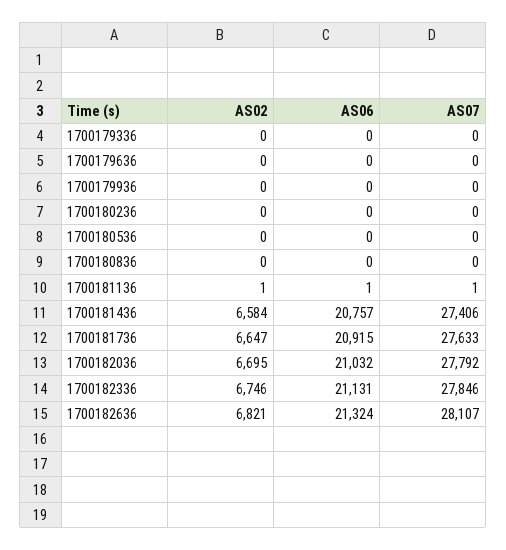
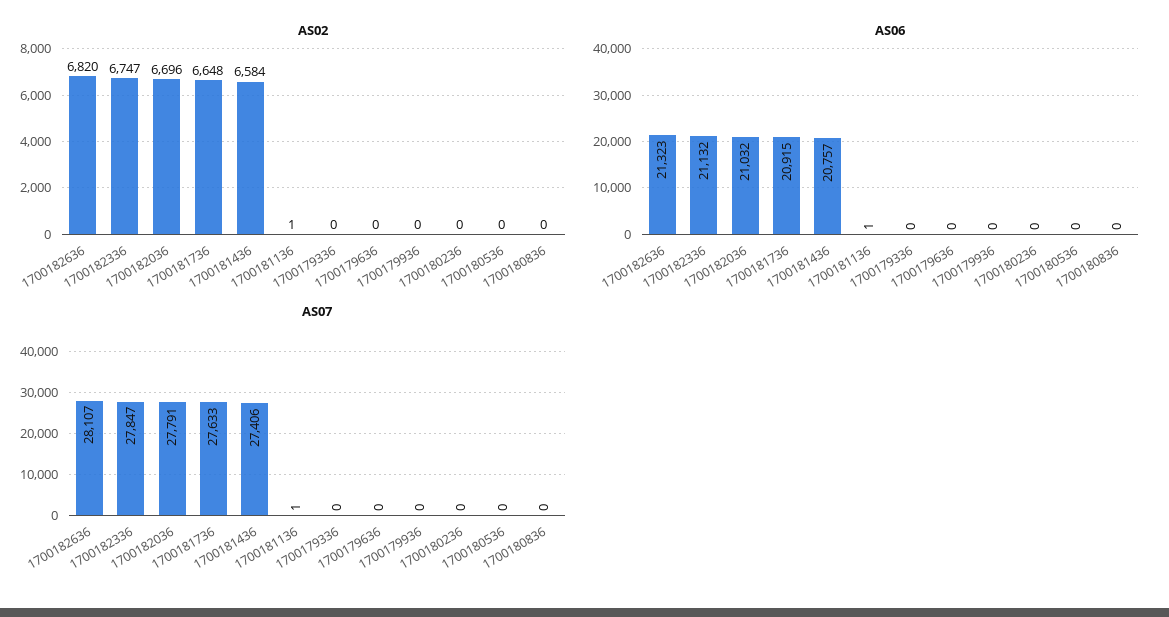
AS02, 1700181736: 6647 -> 6648
AS02, 1700182036: 6695 -> 6696
AS07, 1700182036: 27792 -> 27791
AS02, 1700182336: 6746 -> 6747
AS06, 1700182336: 21131 -> 21132
AS07, 1700182336: 27846 -> 27847
AS02, 1700182636: 6821 -> 6820
AS06, 1700182636: 21324 -> 21323

